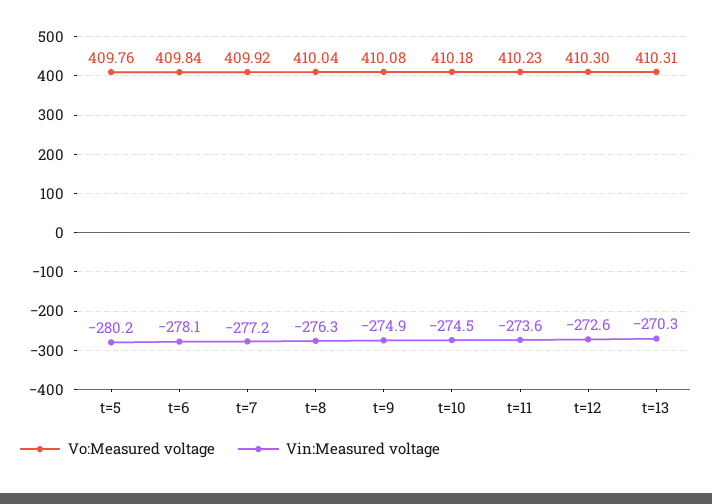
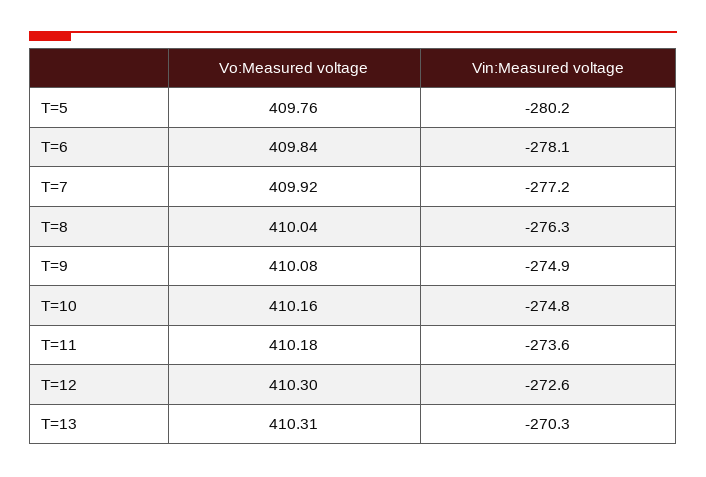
Vo:Measured voltage, t=10: 410.18 -> 410.16
Vin:Measured voltage, t=10: -274.5 -> -274.8
Vo:Measured voltage, t=11: 410.23 -> 410.18

